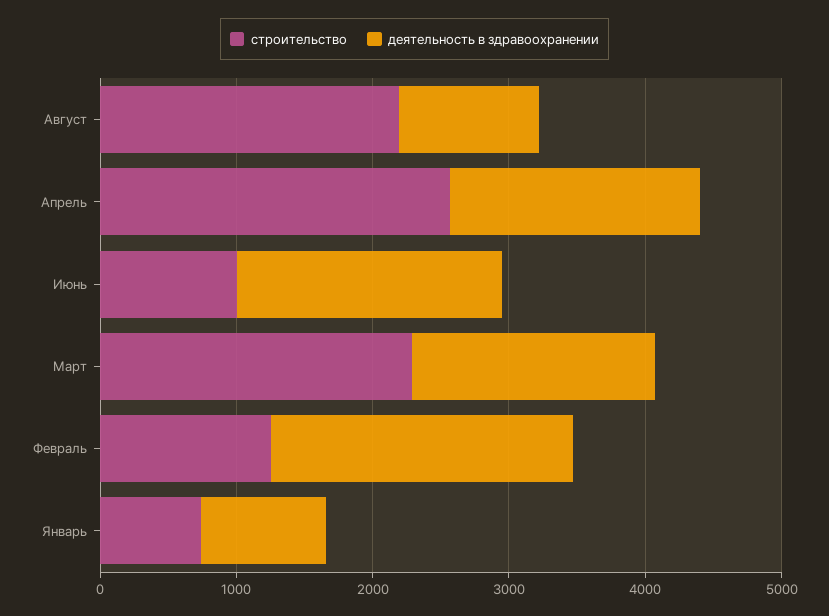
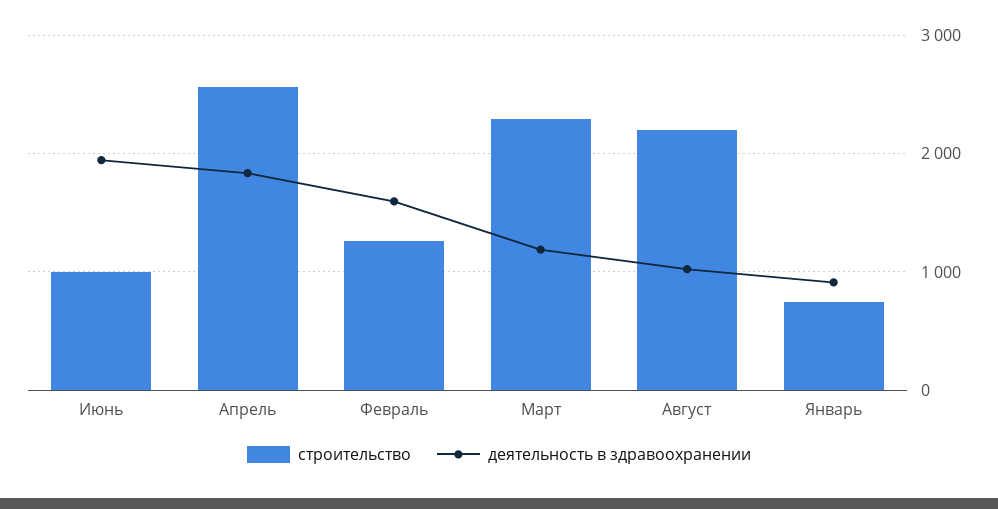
деятельность в здравоохранении, Март: 1800 -> 1200
деятельность в здравоохранении, Февраль: 2200 -> 1600

